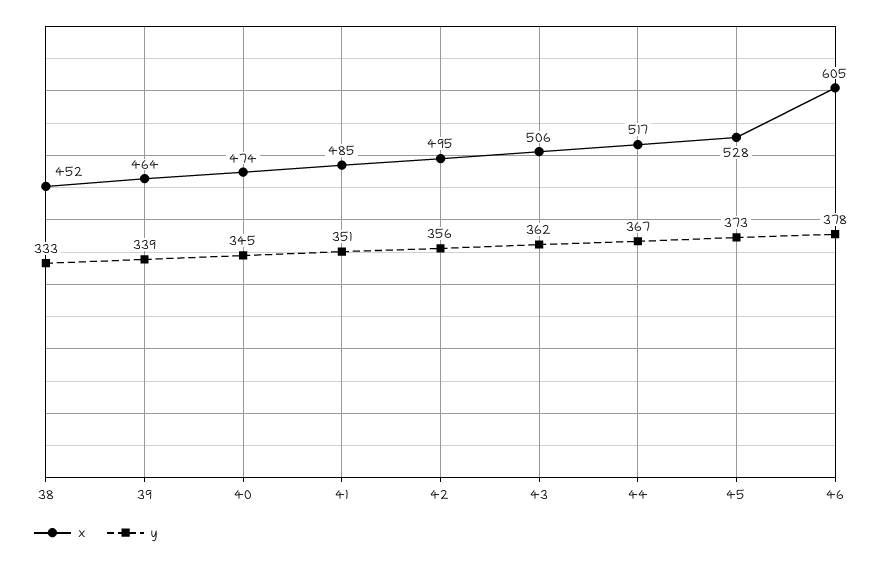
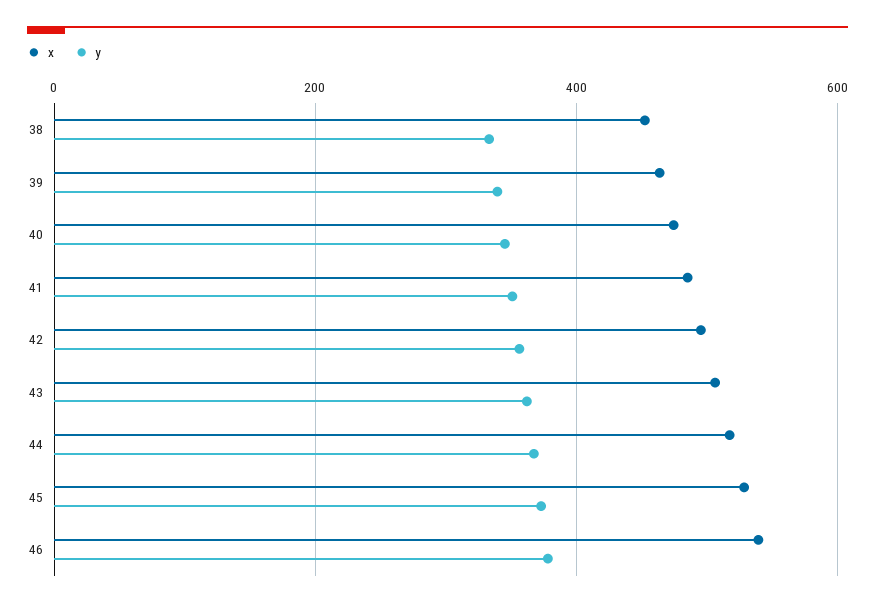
x, 46: 605 -> 540

